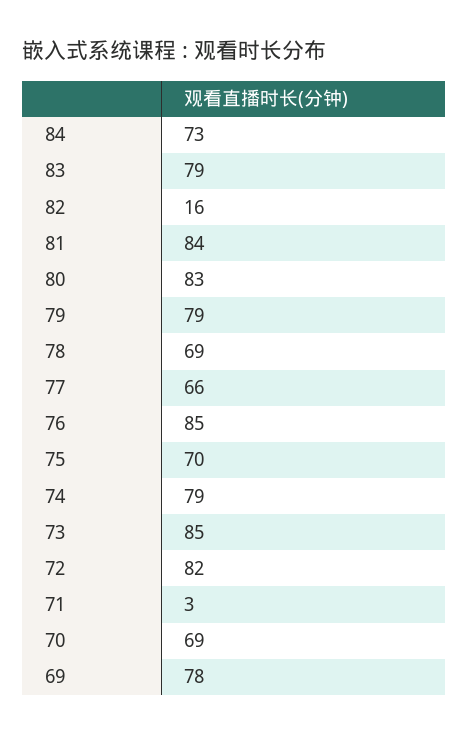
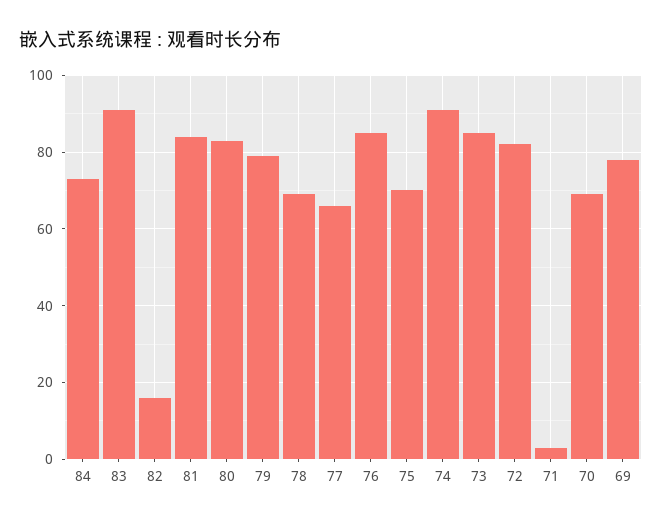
83: 79 -> 90
74: 79 -> 90

